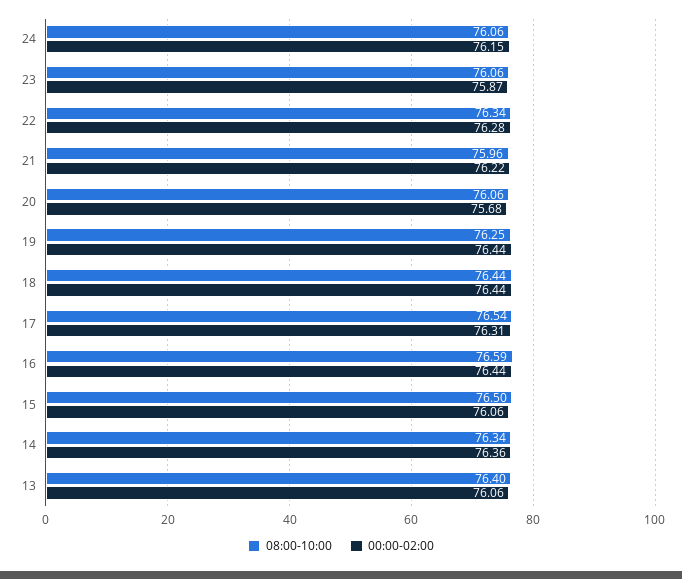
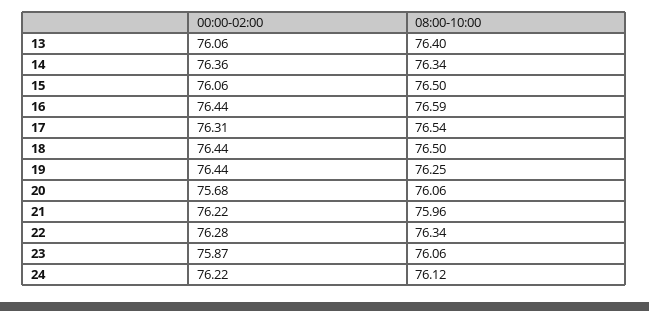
08:00-10:00, 24: 76.06 -> 76.12
00:00-02:00, 24: 76.15 -> 76.22
08:00-10:00, 18: 76.44 -> 76.5

